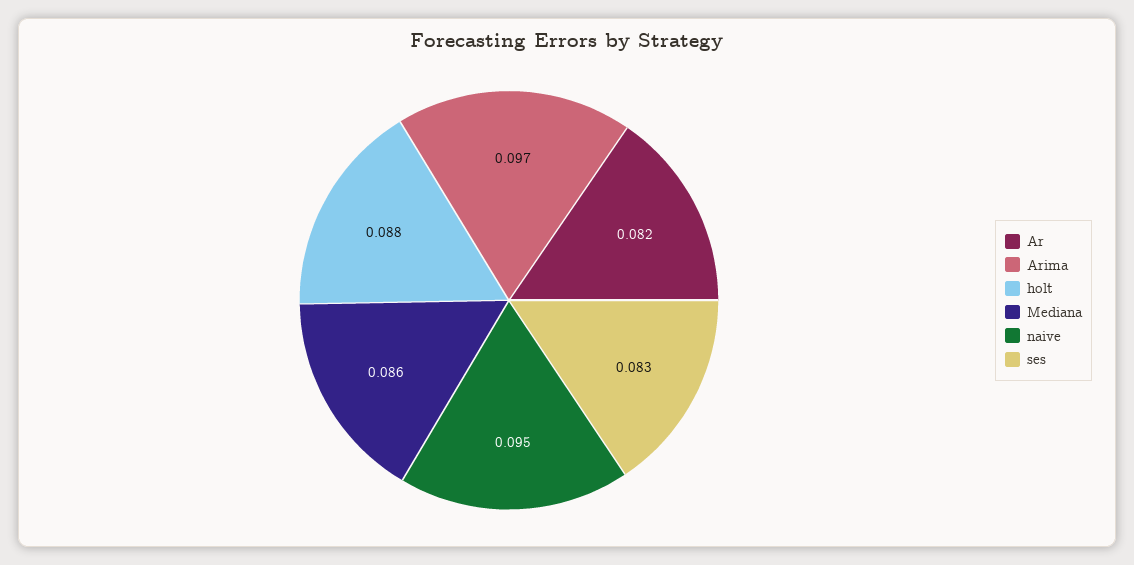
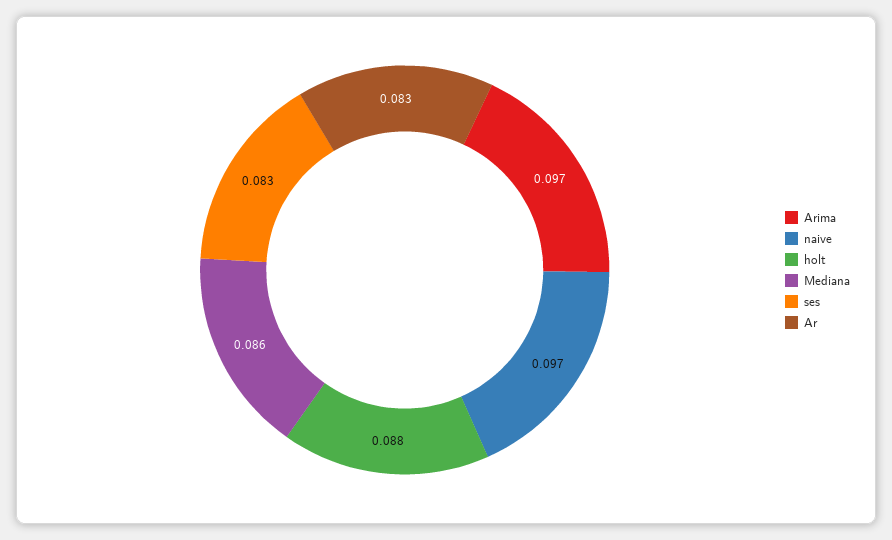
Ar: 0.082 -> 0.083
naive: 0.095 -> 0.097

